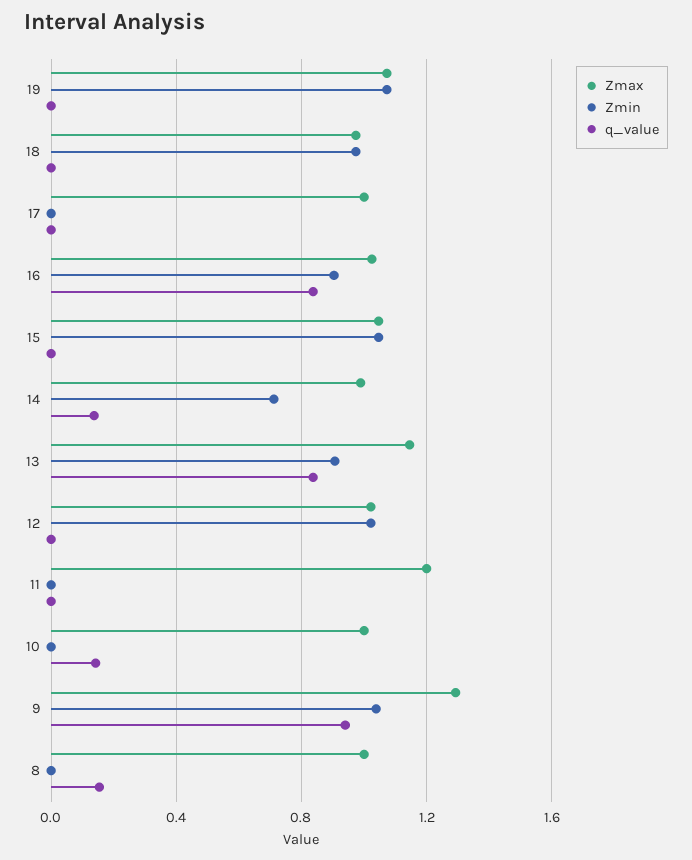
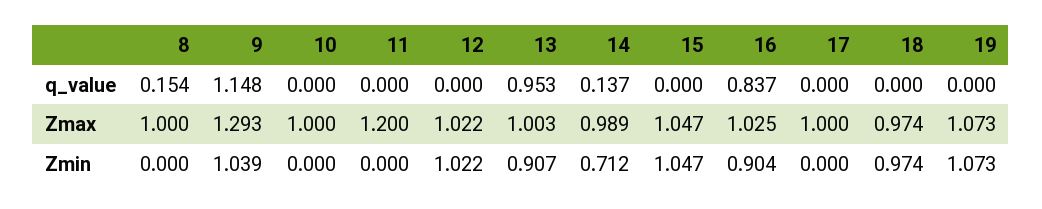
Zmax, 13: 1.15 -> 1.003
q_value, 13: 0.85 -> 0.953
q_value, 10: 0.15 -> 0
q_value, 9: 0.95 -> 1.148

